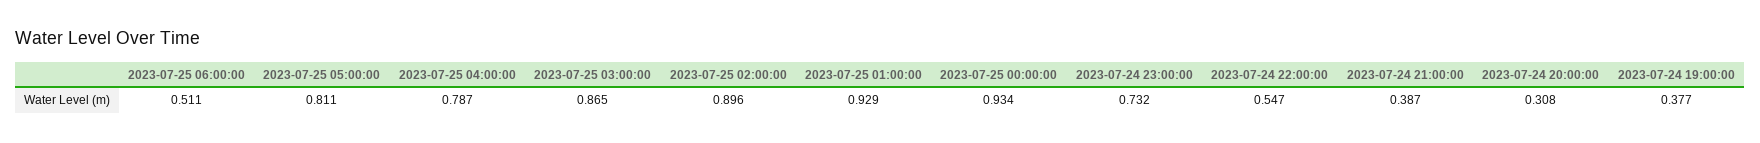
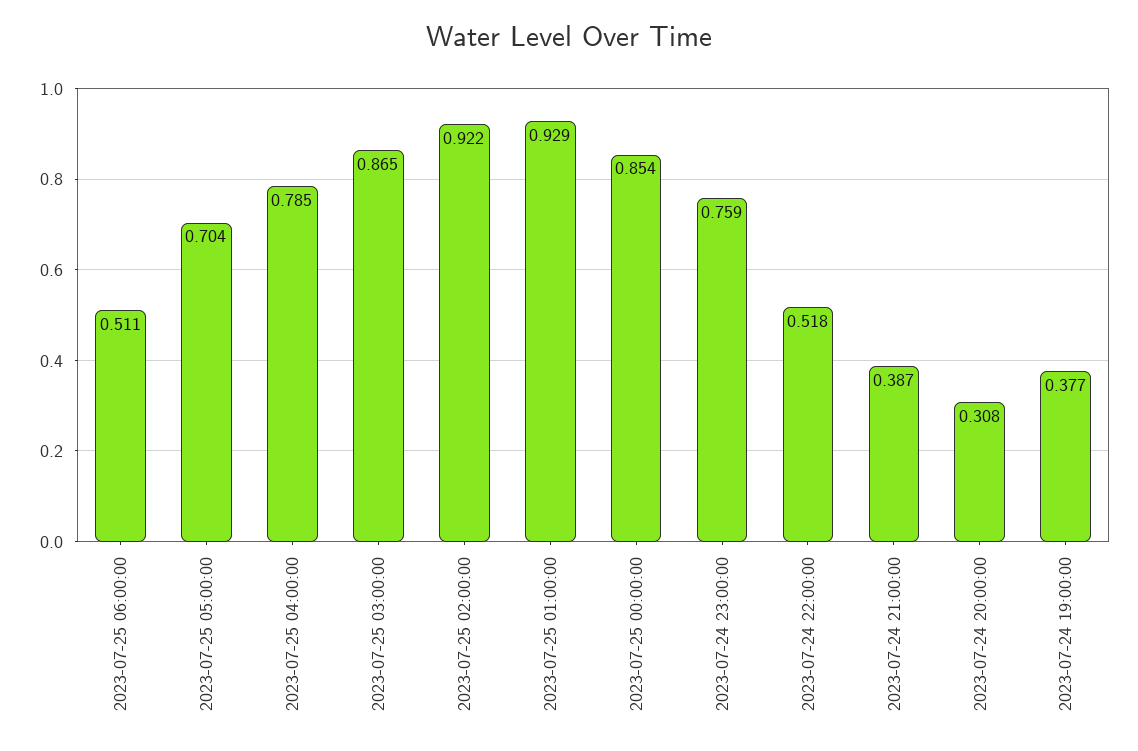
2023-07-25 05:00:00: 0.811 -> 0.704
2023-07-25 04:00:00: 0.787 -> 0.785
2023-07-25 02:00:00: 0.896 -> 0.922
2023-07-25 00:00:00: 0.934 -> 0.854
2023-07-24 23:00:00: 0.732 -> 0.759
2023-07-24 22:00:00: 0.547 -> 0.518

